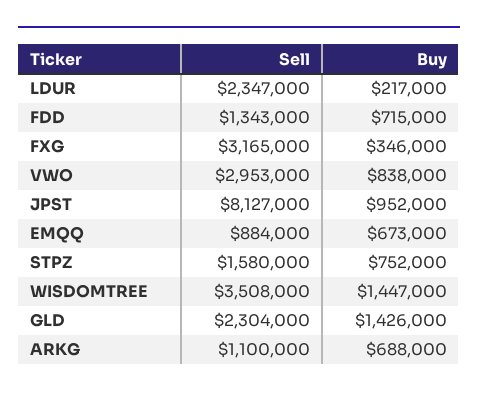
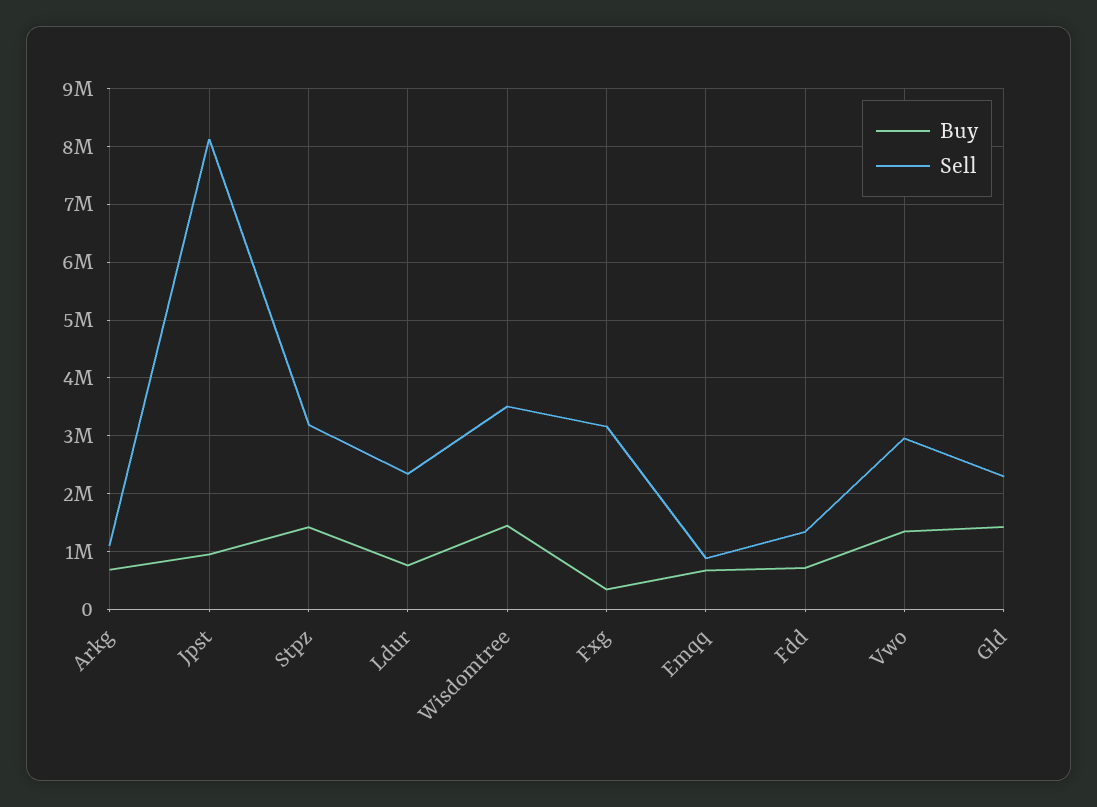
Buy, LDUR: 217000 -> 800000
Buy, VWO: 838000 -> 1400000
Sell, STPZ: 1580000 -> 3200000
Buy, STPZ: 752000 -> 1400000

